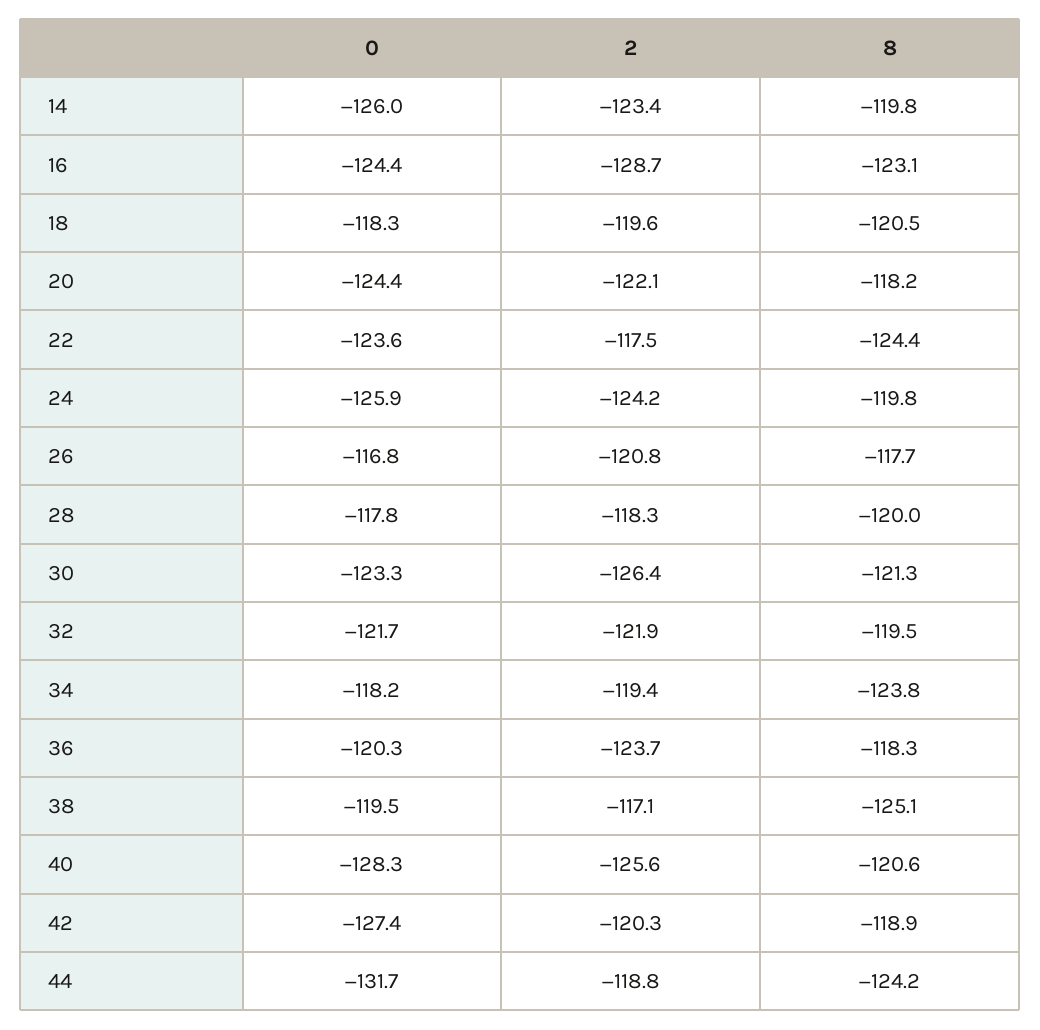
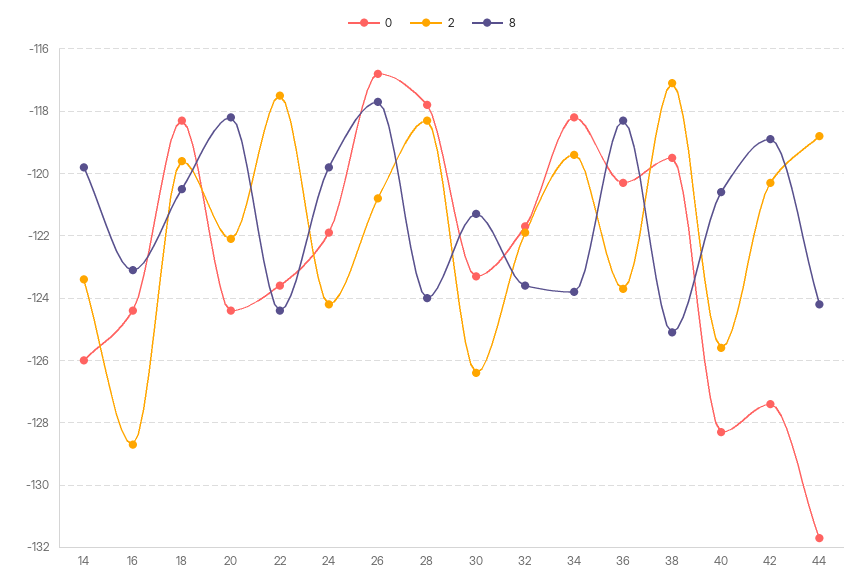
0, 24: -125.9 -> -122
8, 28: -120 -> -124
8, 32: -119.5 -> -123.5

